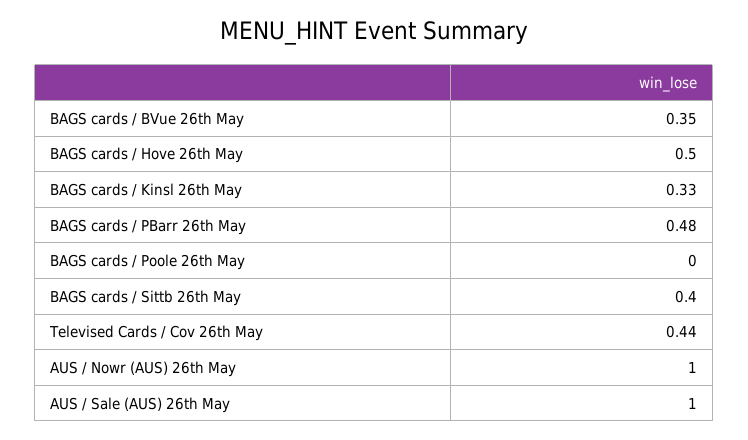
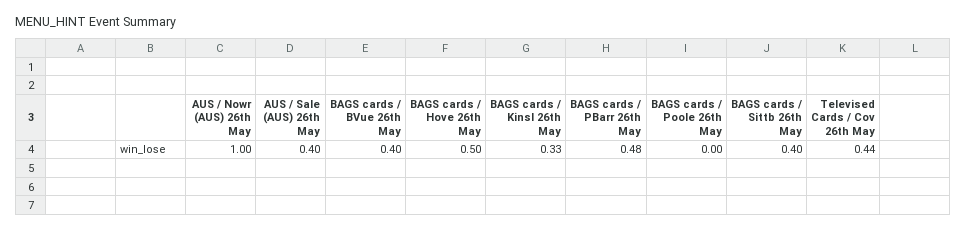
BAGS cards / BVue 26th May: 0.35 -> 0.4
AUS / Sale (AUS) 26th May: 1 -> 0.4

